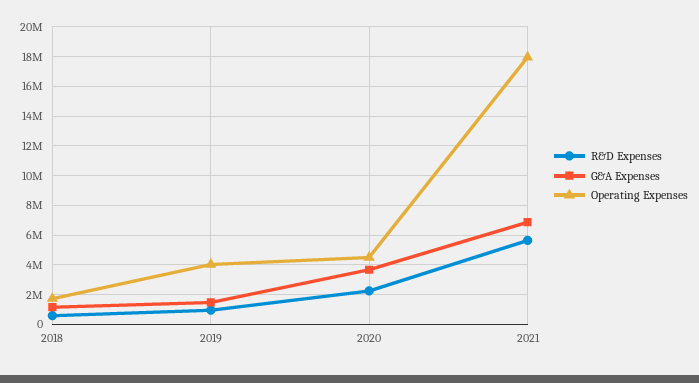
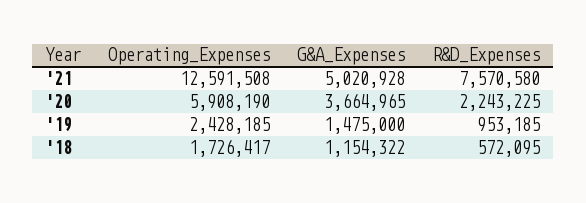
Operating Expenses, 2019: 4000000 -> 2428185
Operating Expenses, 2020: 4500000 -> 5908190
R&D Expenses, 2021: 5500000 -> 7570580
G&A Expenses, 2021: 7000000 -> 5020928
Operating Expenses, 2021: 18000000 -> 12591508

